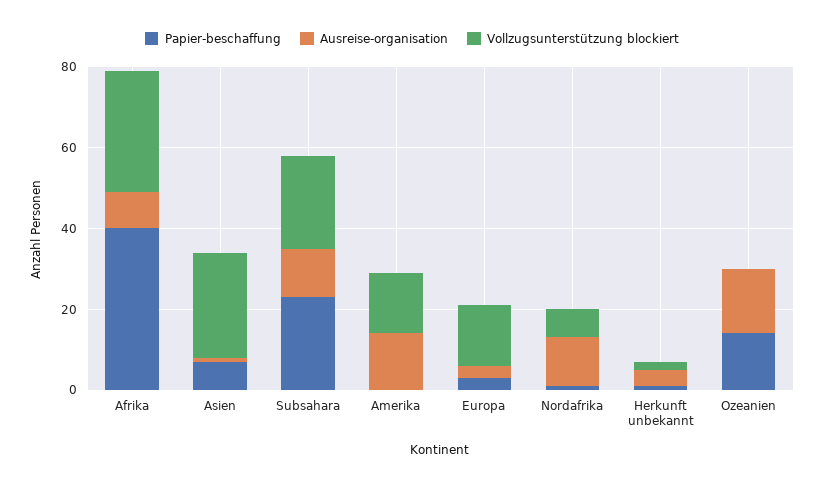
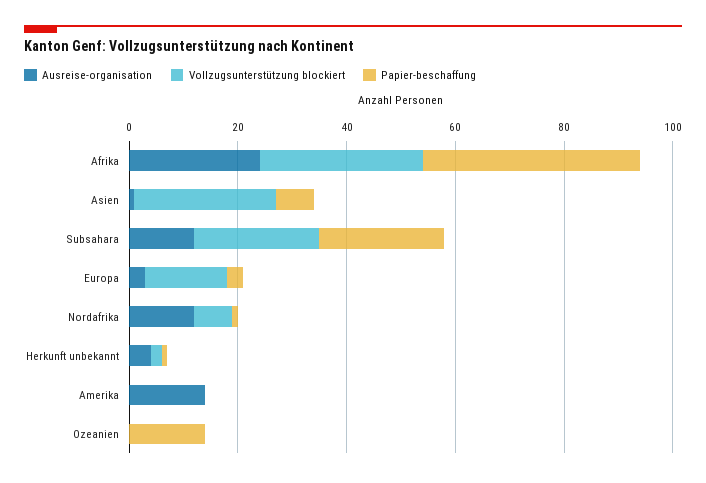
Ausreise-organisation, Afrika: 10 -> 25
Vollzugsunterstützung blockiert, Amerika: 15 -> 0
Ausreise-organisation, Ozeanien: 15 -> 0

